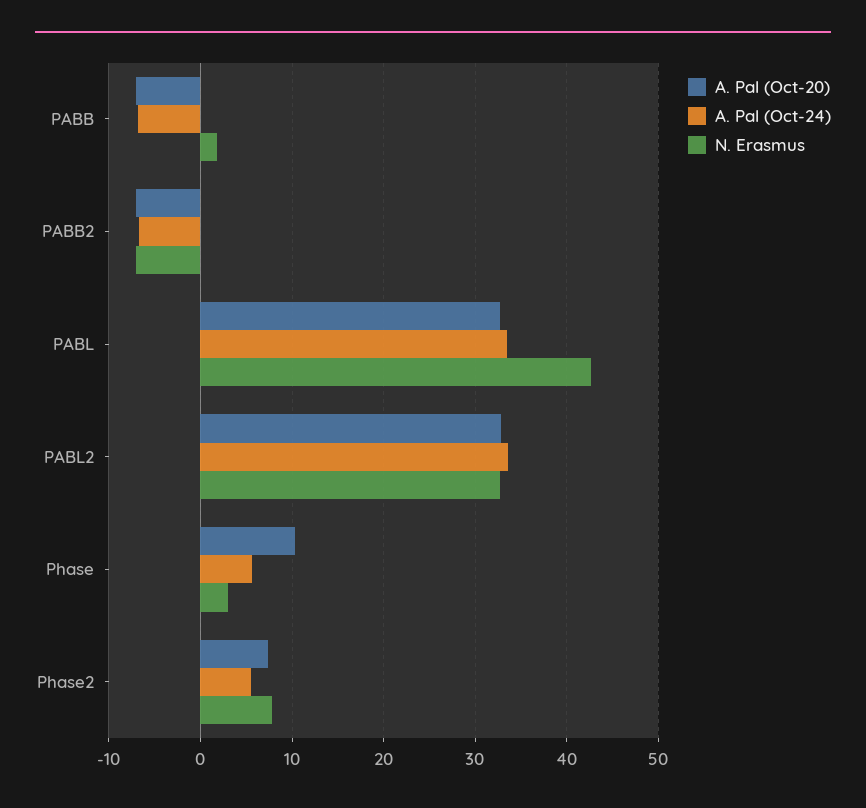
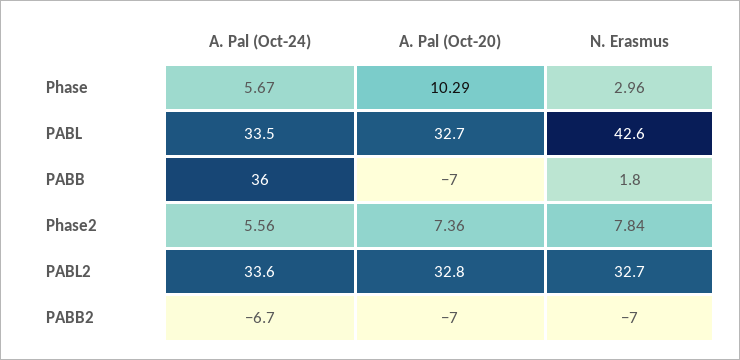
A. Pal (Oct-24), PABB: -7 -> 36

